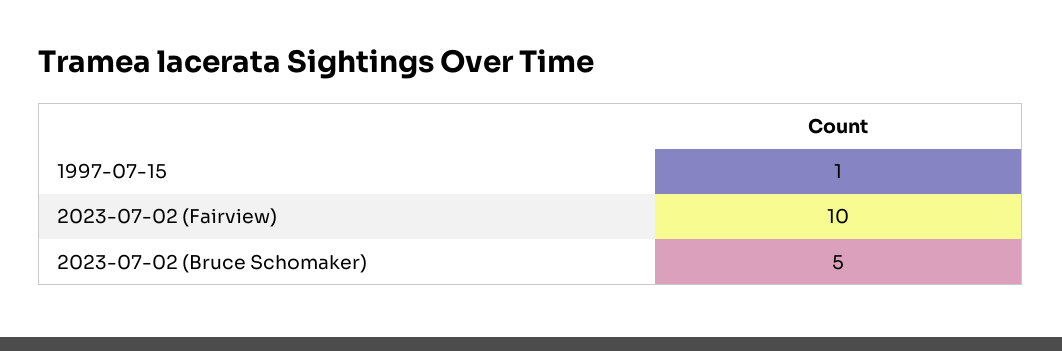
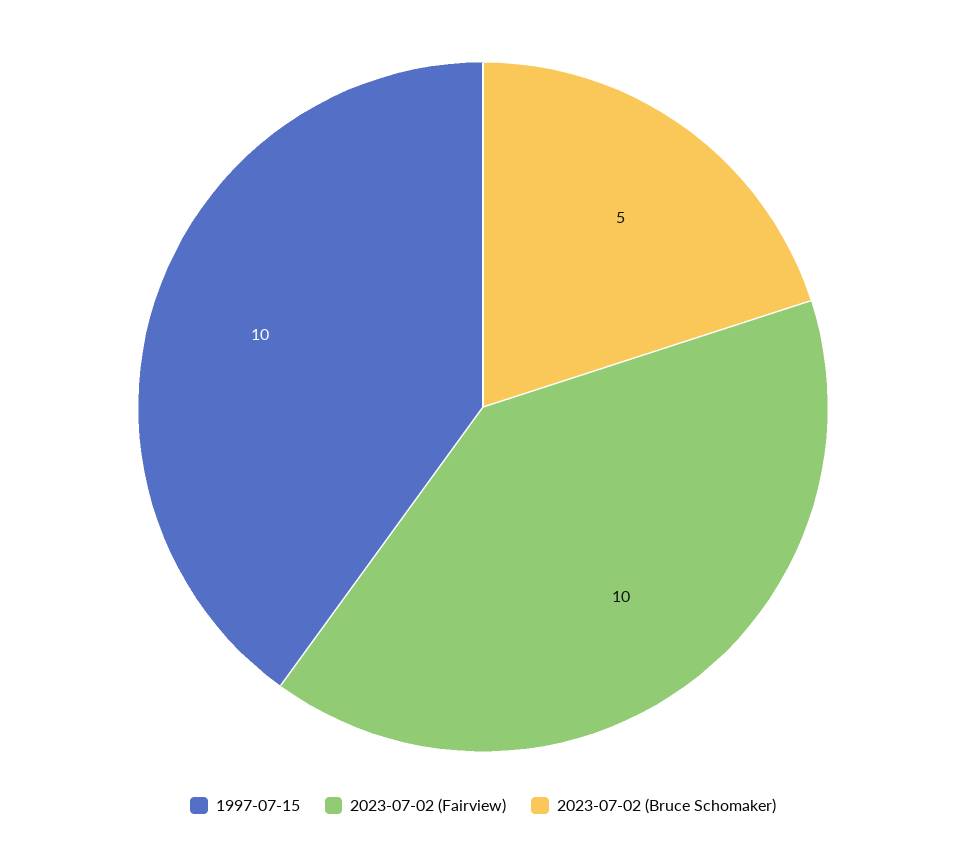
1997-07-15: 1 -> 10

